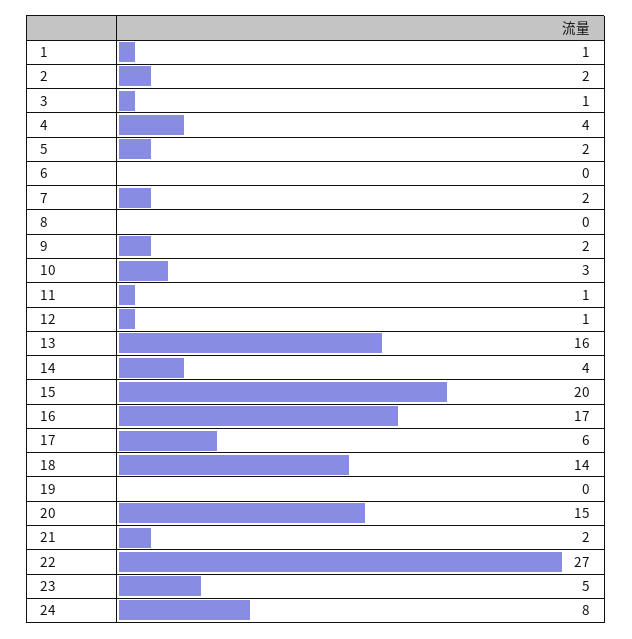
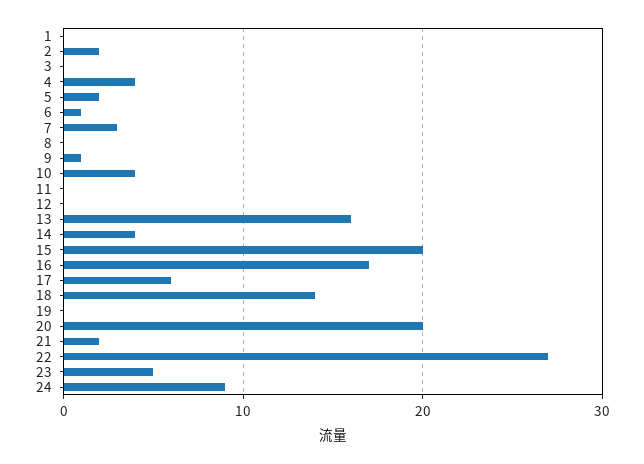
1: 1 -> 0
3: 1 -> 0
6: 0 -> 1
7: 2 -> 3
9: 2 -> 1
10: 3 -> 4
11: 1 -> 0
12: 1 -> 0
20: 15 -> 20
24: 8 -> 9

